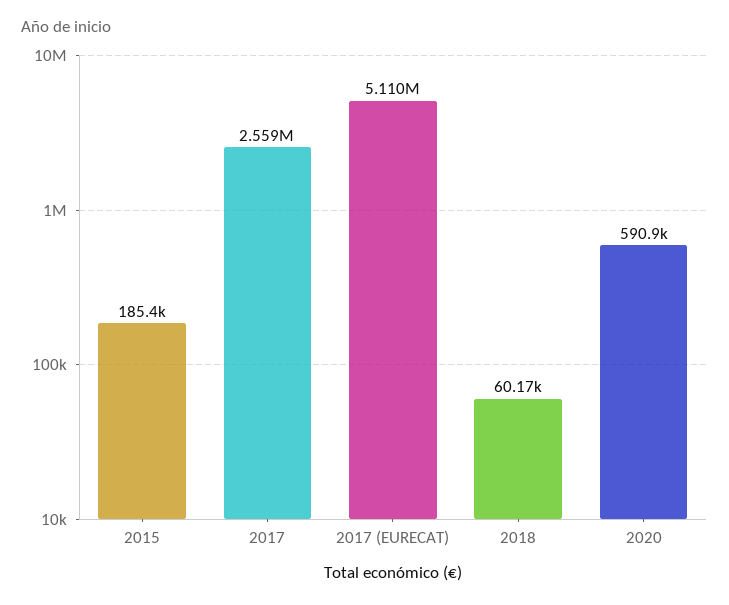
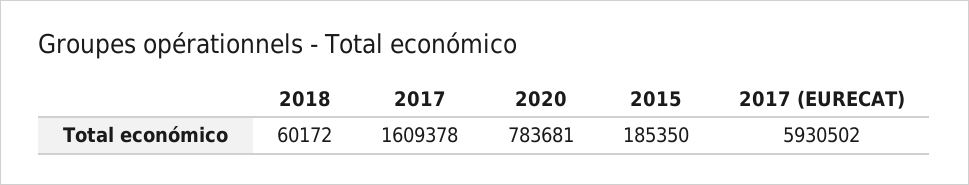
2017: 2559000 -> 1609378
2017 (EURECAT): 5110000 -> 5930502
2020: 590900 -> 783681

